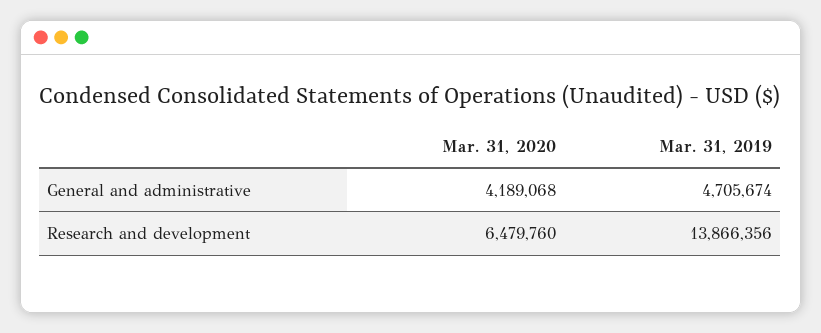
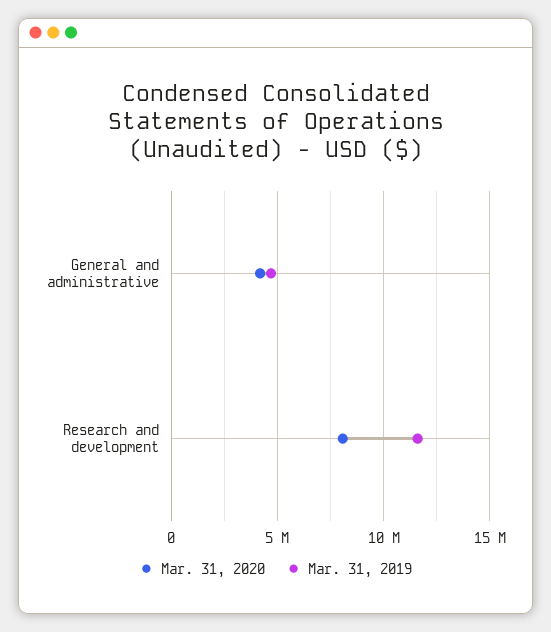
Mar. 31, 2020, Research and development: 6479760 -> 8000000
Mar. 31, 2019, Research and development: 13866356 -> 11500000

